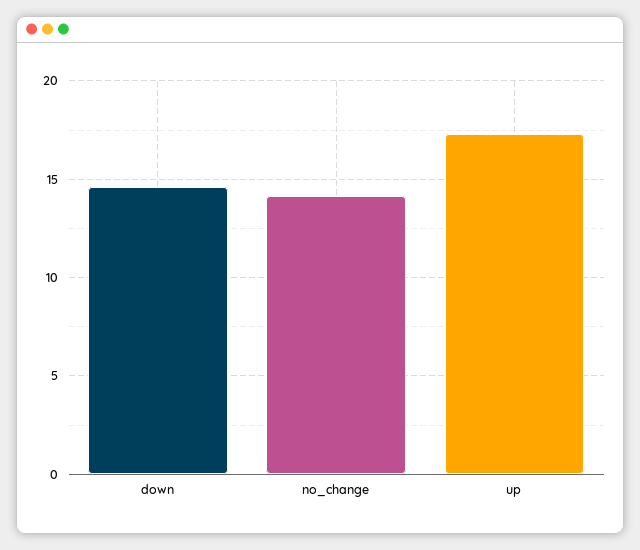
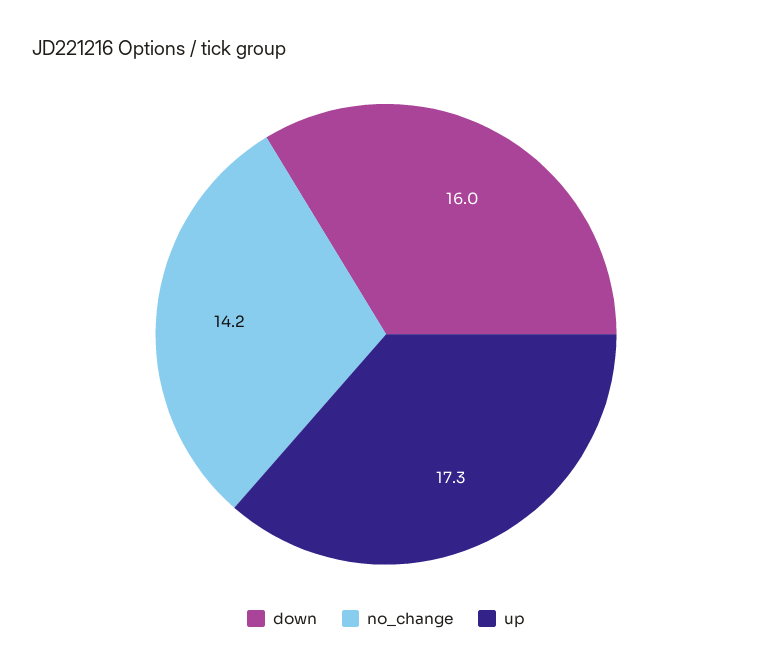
down: 14.5 -> 16

